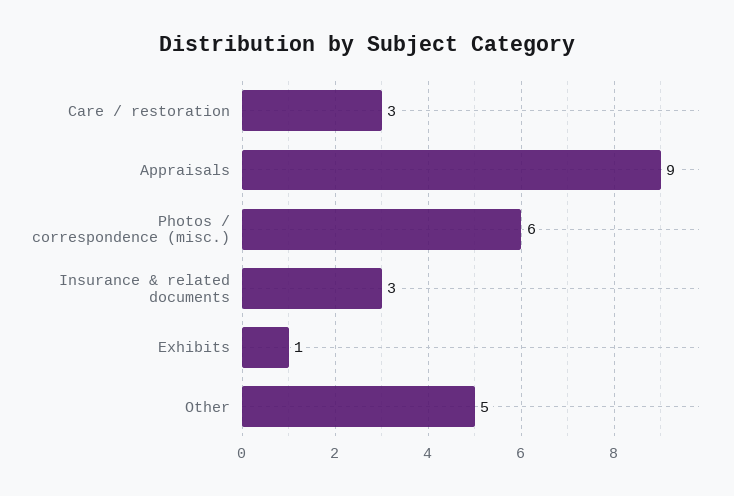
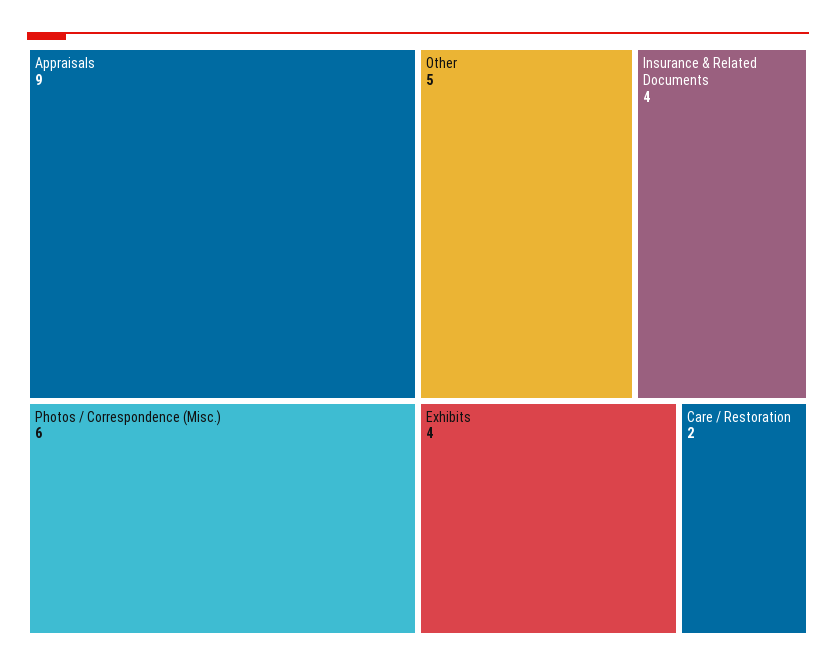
Care / restoration: 3 -> 2
Insurance & related documents: 3 -> 4
Exhibits: 1 -> 4

